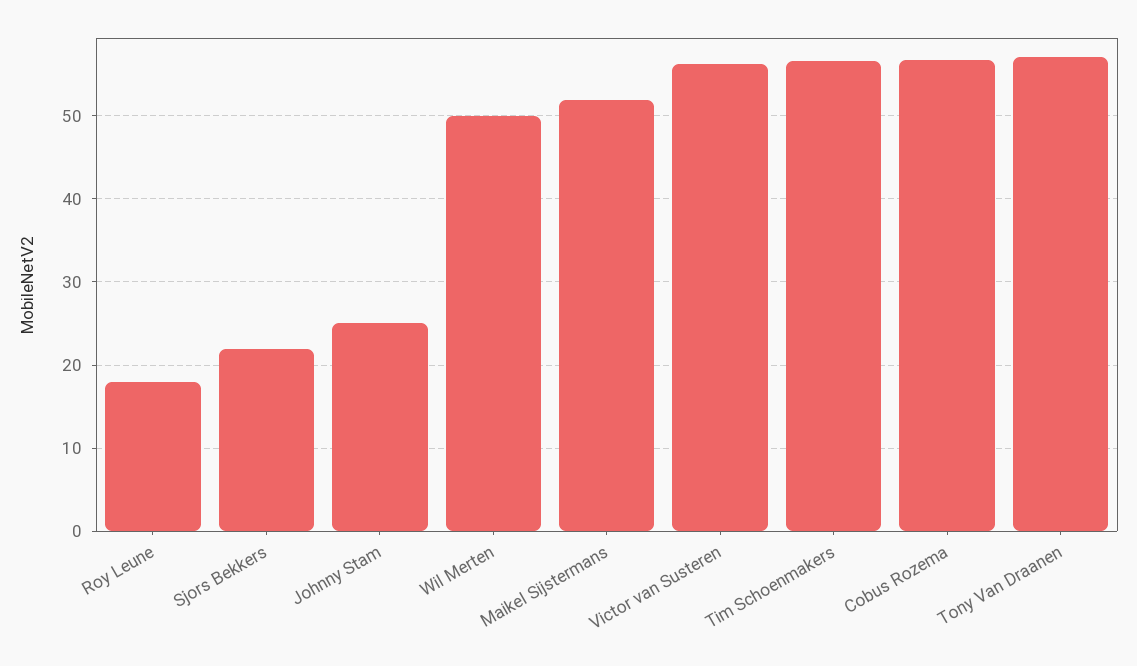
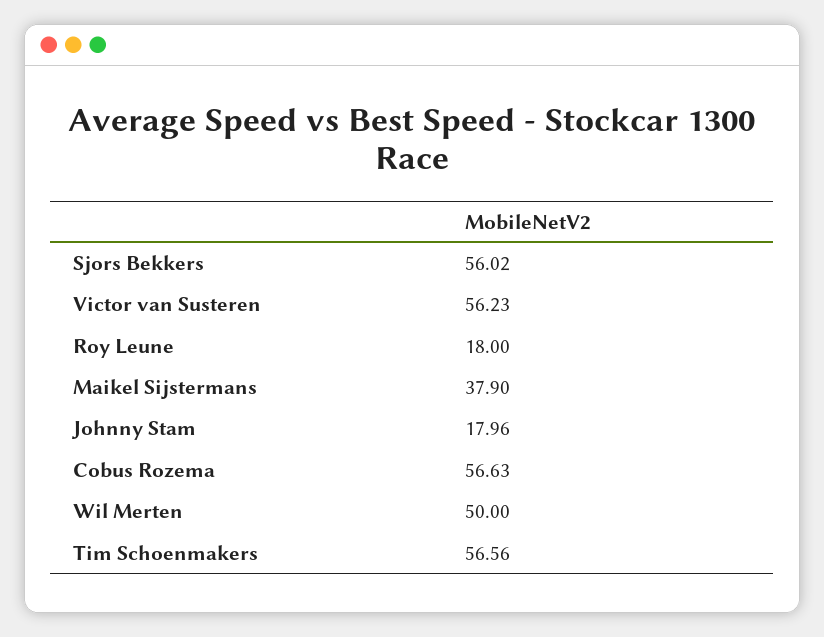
Sjors Bekkers: 22 -> 56.02
Johnny Stam: 25 -> 17.96
Maikel Sijstermans: 52 -> 37.9
Tony Van Draanen: 57 -> none

